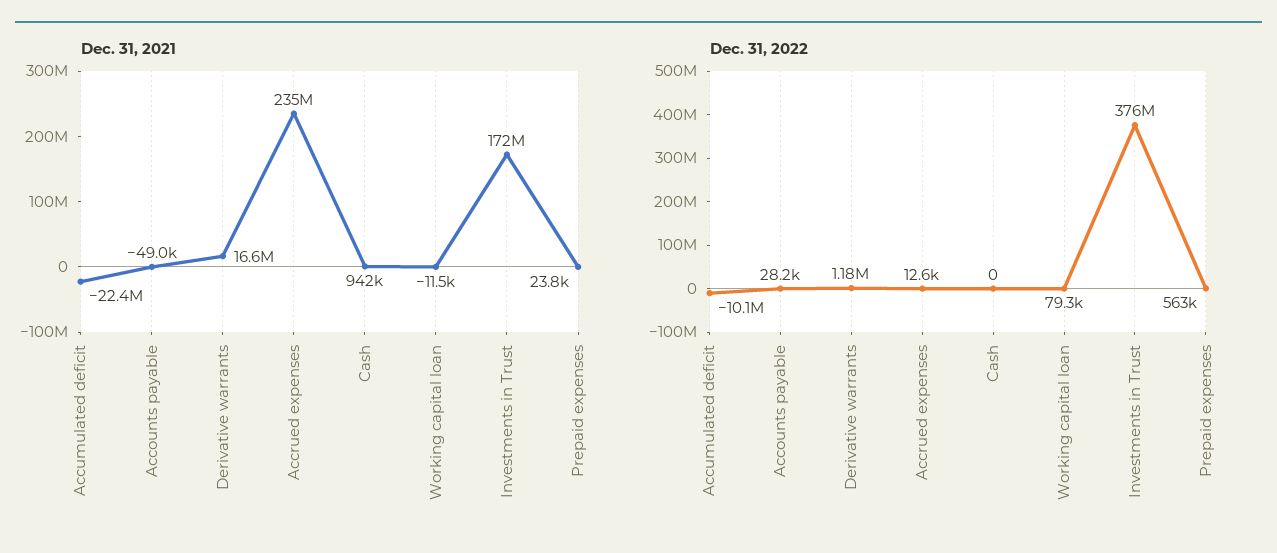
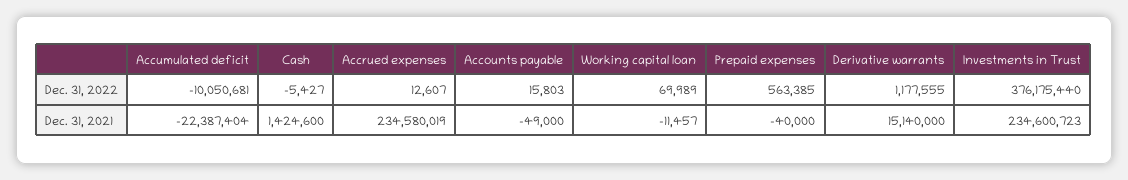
Dec. 31, 2021, Derivative warrants: 16600000 -> 15140000
Dec. 31, 2021, Cash: 942000 -> 1424600
Dec. 31, 2021, Investments in Trust: 172000000 -> 234600723
Dec. 31, 2021, Prepaid expenses: 23800 -> -40000
Dec. 31, 2022, Accounts payable: 28200 -> 15803
Dec. 31, 2022, Cash: 0 -> -5427
Dec. 31, 2022, Working capital loan: 79300 -> 69989

